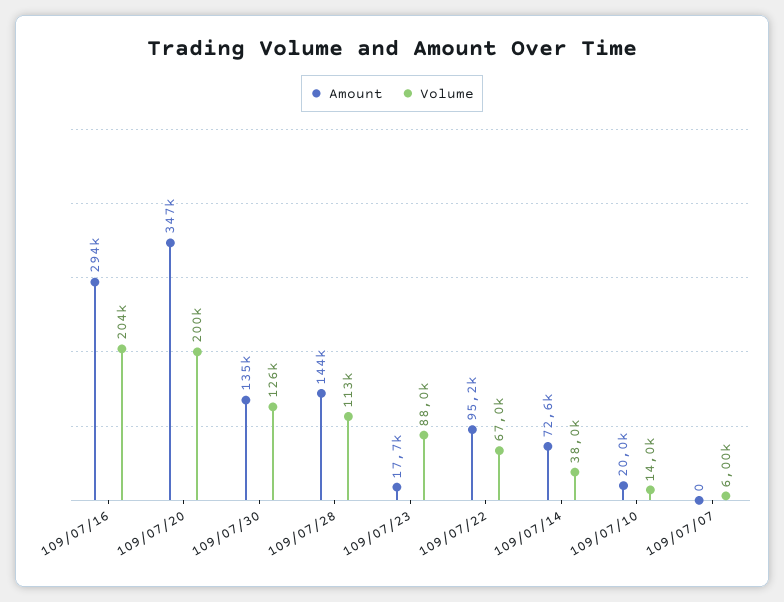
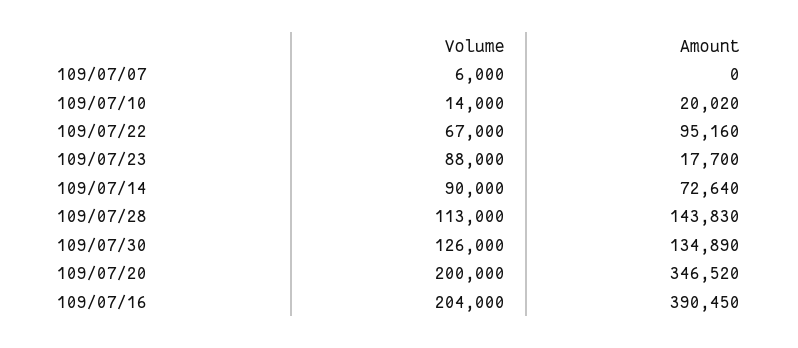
Amount, 109/07/16: 294000 -> 390450
Volume, 109/07/14: 38000 -> 90000

